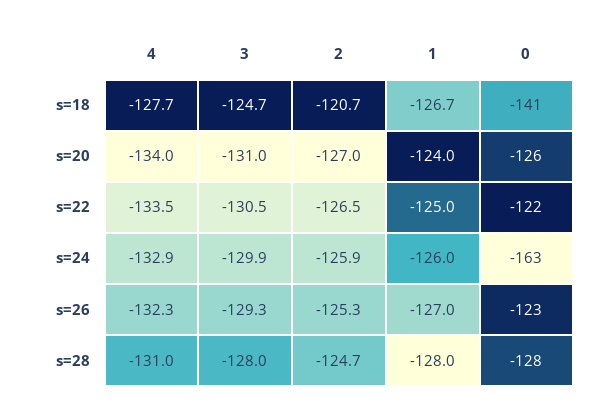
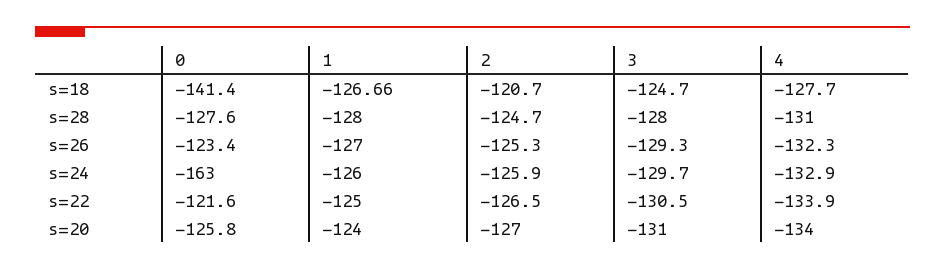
4, s=22: -133.5 -> -133.9
3, s=24: -129.9 -> -129.7

